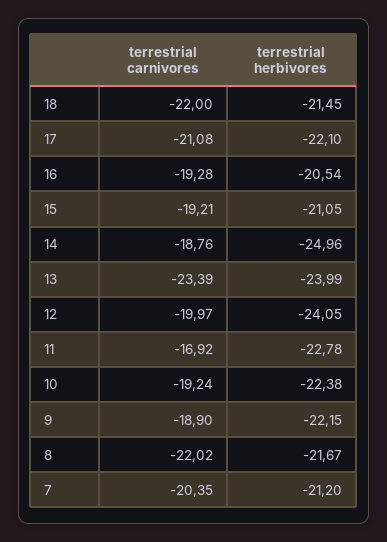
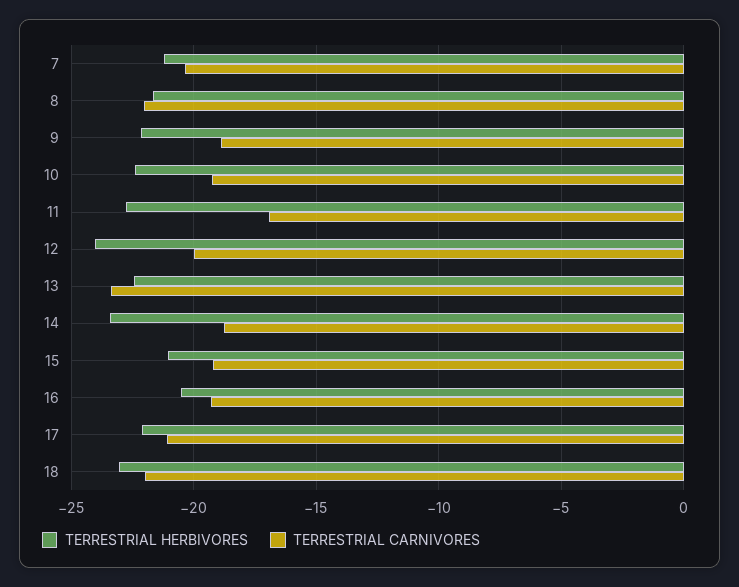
terrestrial herbivores, 18: -21.45 -> -23
terrestrial herbivores, 14: -24.96 -> -23.5
terrestrial herbivores, 13: -23.99 -> -22.5

